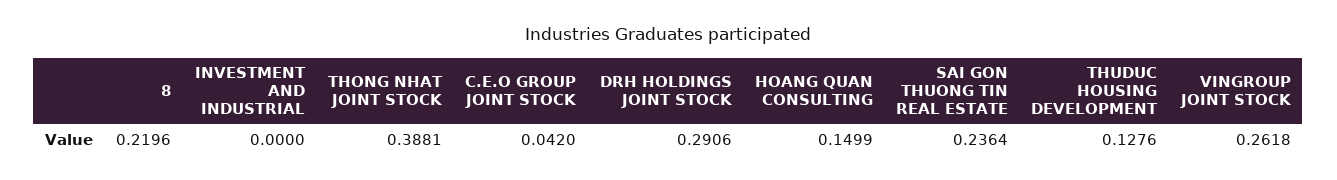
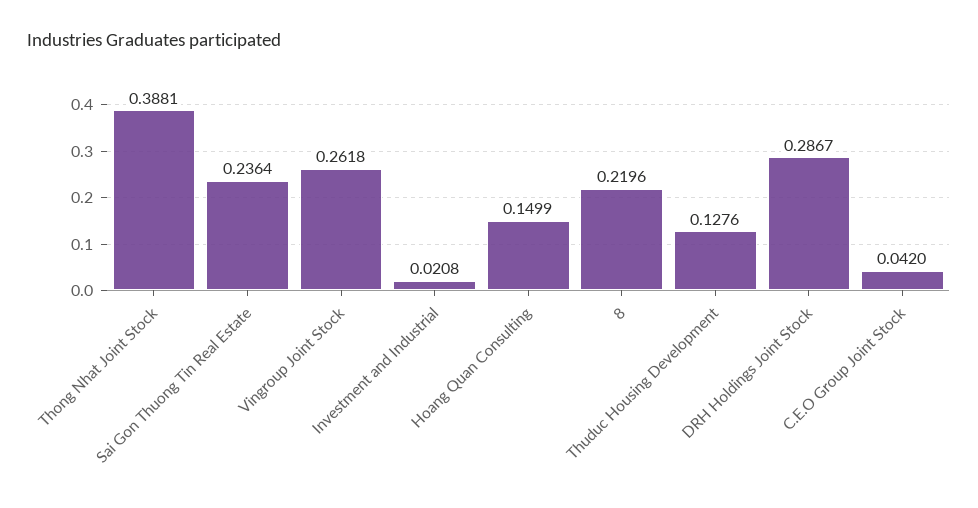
INVESTMENT AND INDUSTRIAL: 0 -> 0.0208
DRH HOLDINGS JOINT STOCK: 0.2906 -> 0.2867

